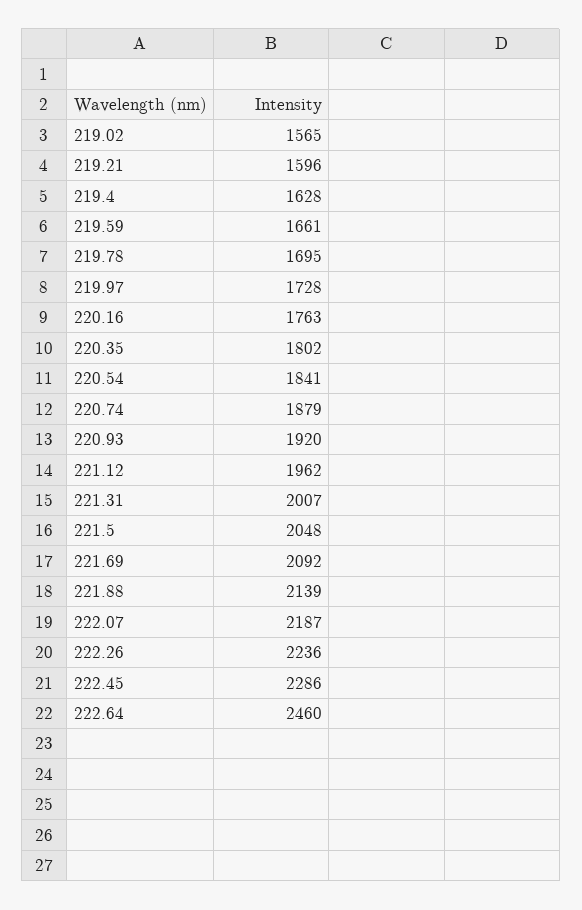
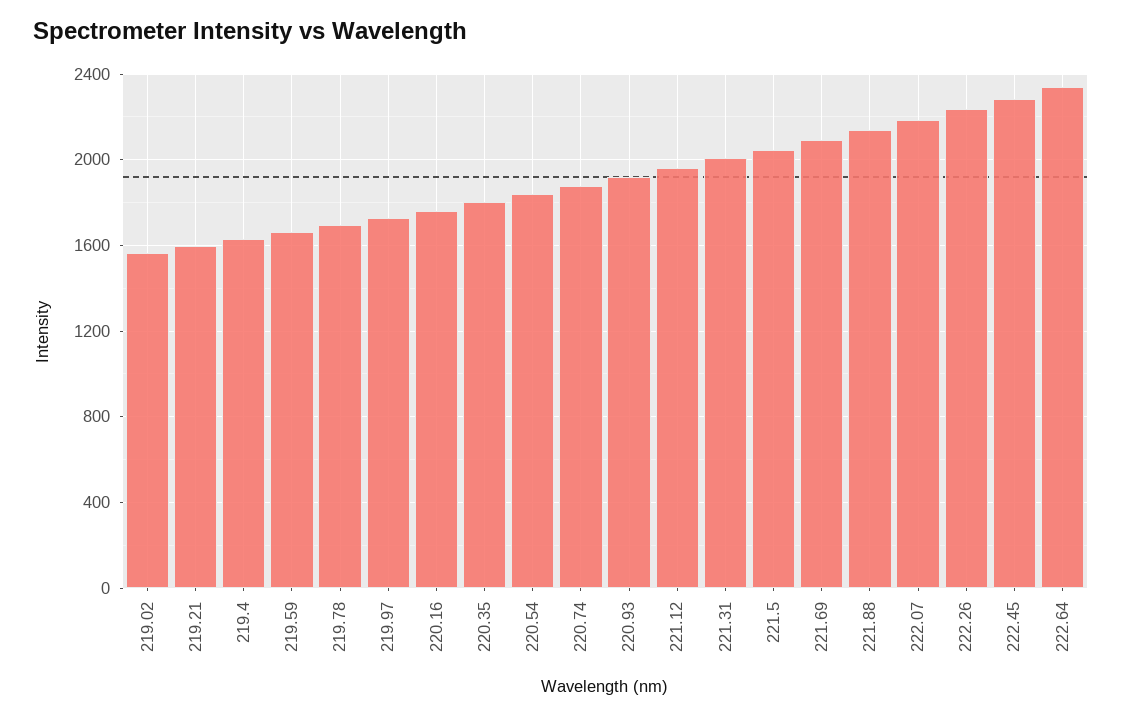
222.64: 2460 -> 2350

